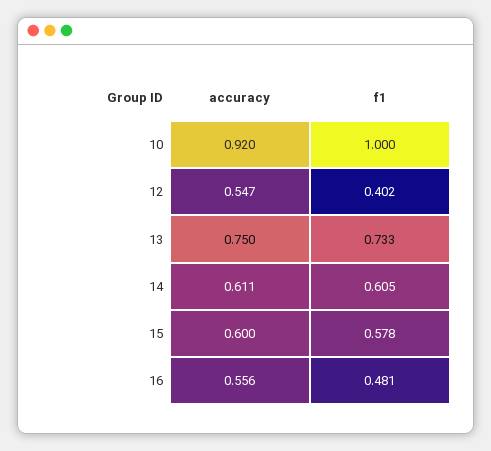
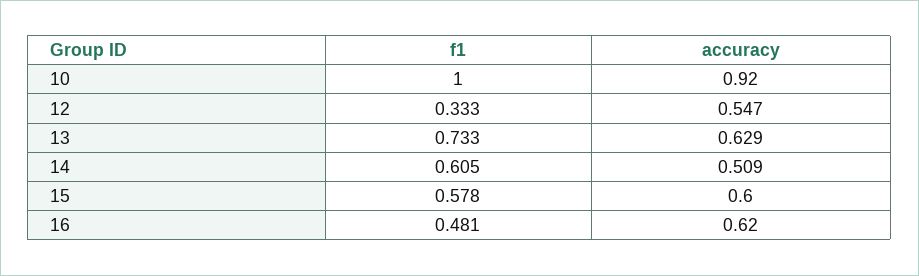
f1, 12: 0.402 -> 0.333
accuracy, 13: 0.75 -> 0.629
accuracy, 14: 0.611 -> 0.509
accuracy, 16: 0.556 -> 0.62

